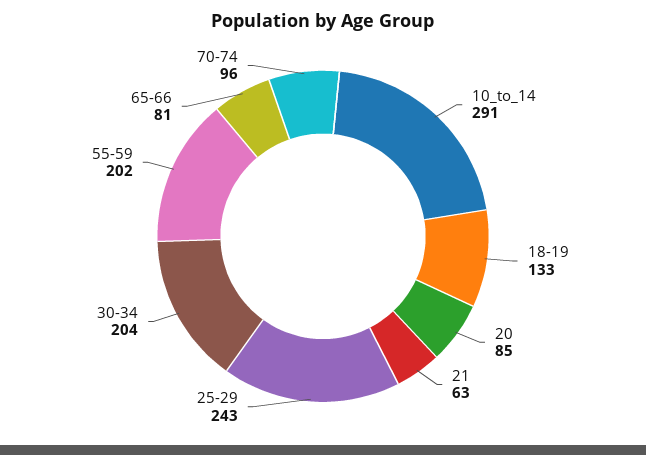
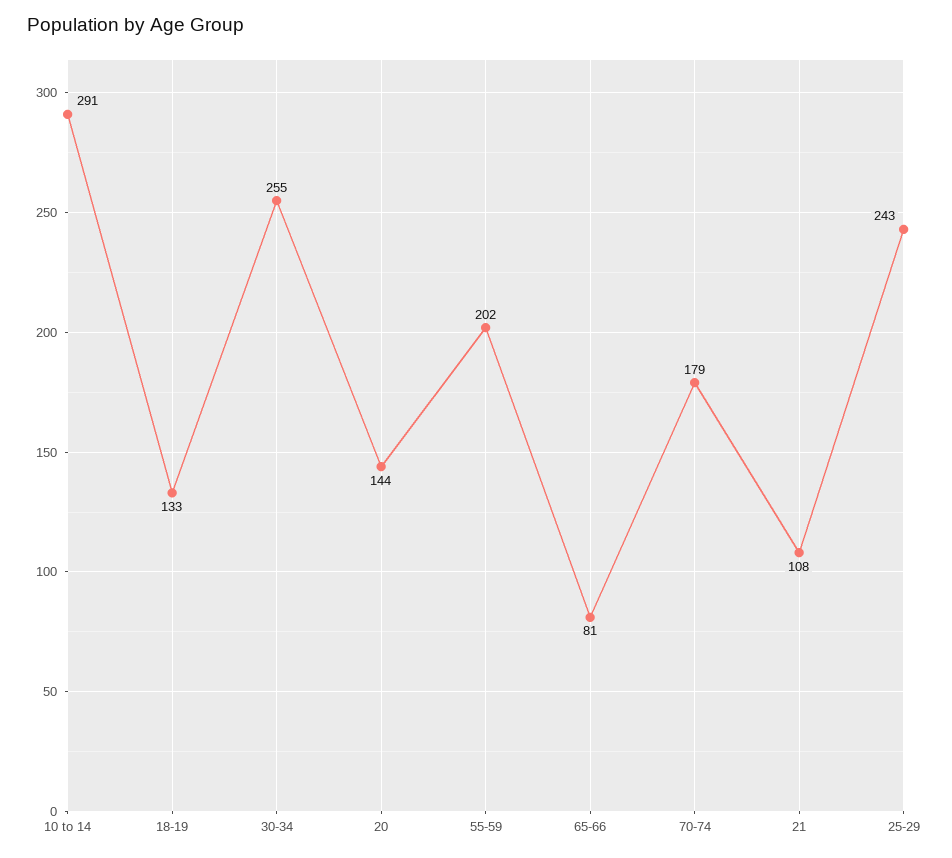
20: 85 -> 144
21: 63 -> 108
30-34: 204 -> 255
70-74: 96 -> 179

